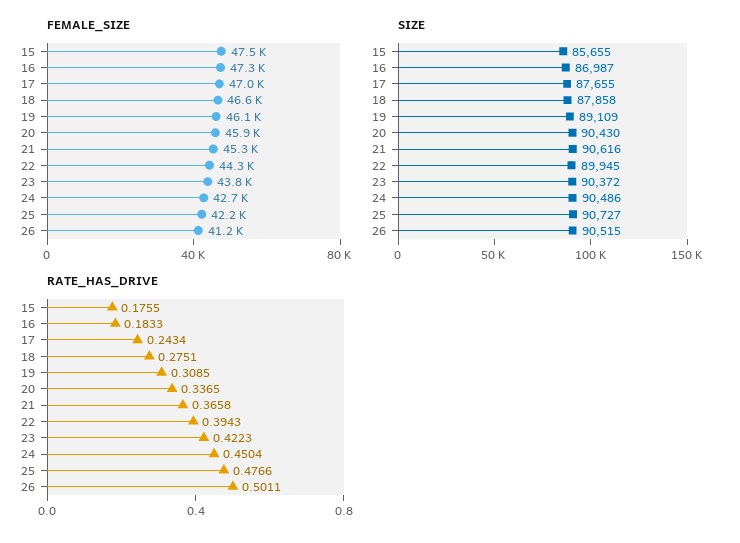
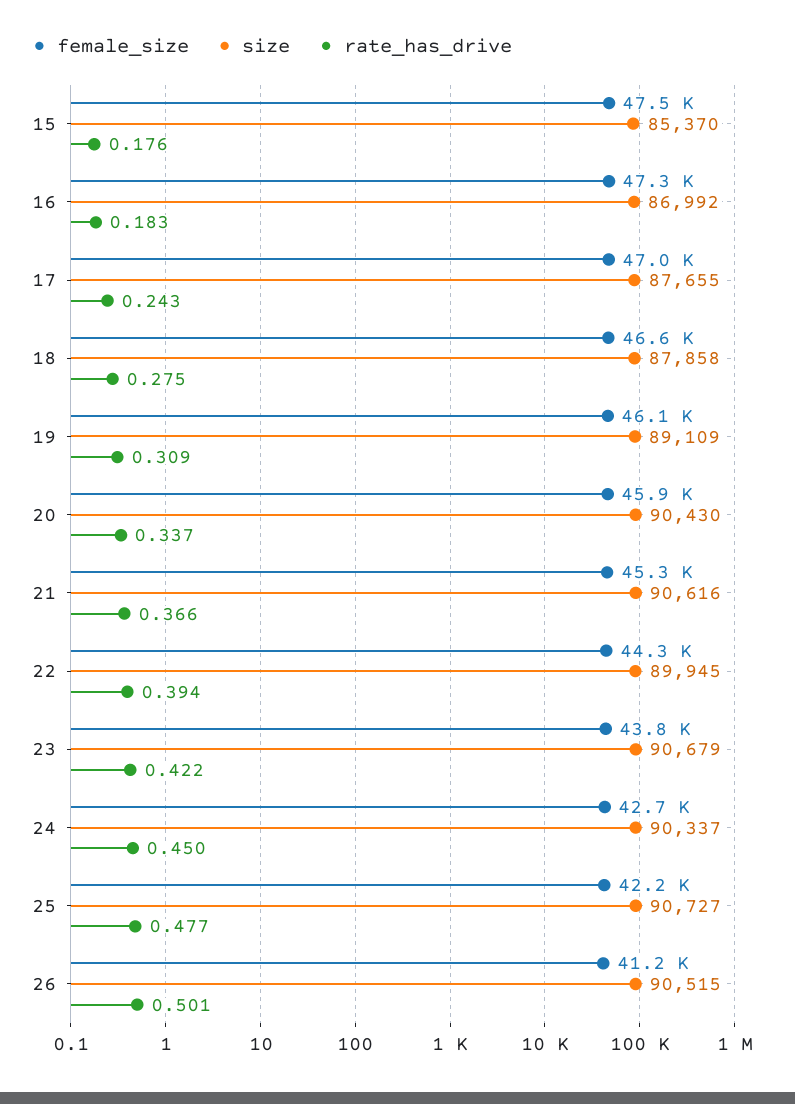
SIZE, 15: 85655 -> 85370
SIZE, 16: 86987 -> 86992
SIZE, 23: 90372 -> 90679
SIZE, 24: 90486 -> 90337

